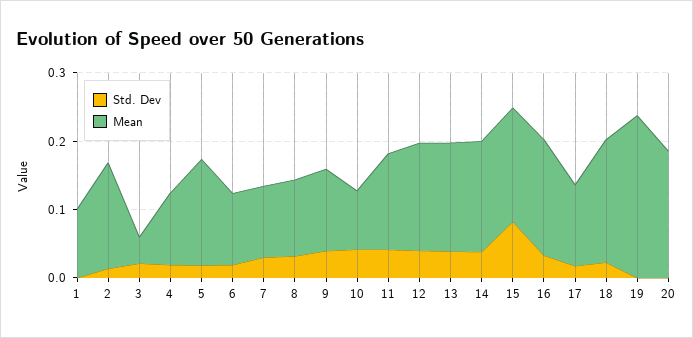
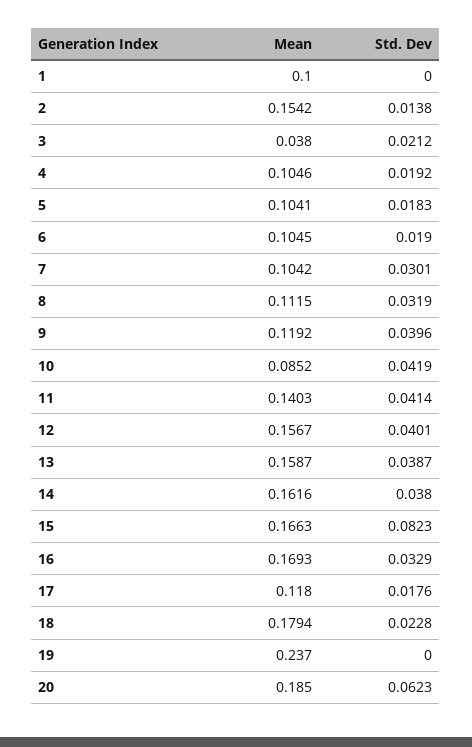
Mean, 5: 0.16 -> 0.1041
Std. Dev, 20: 0 -> 0.0623

